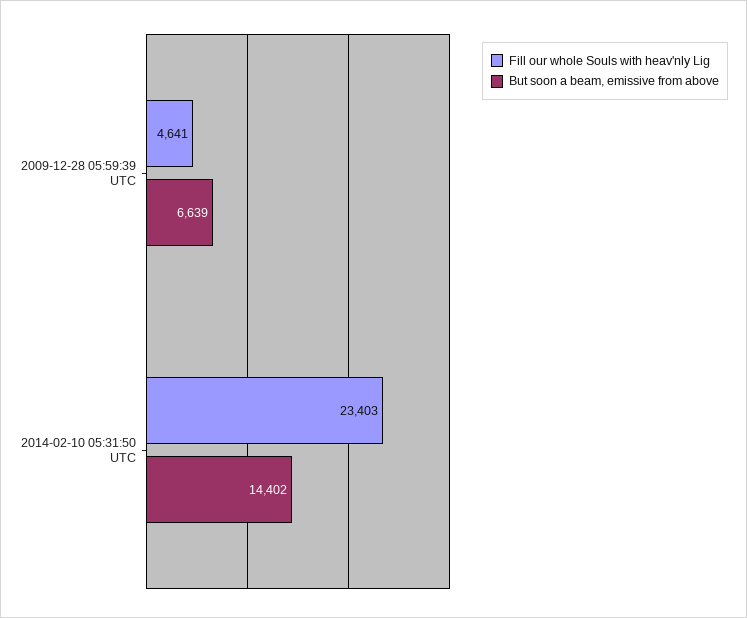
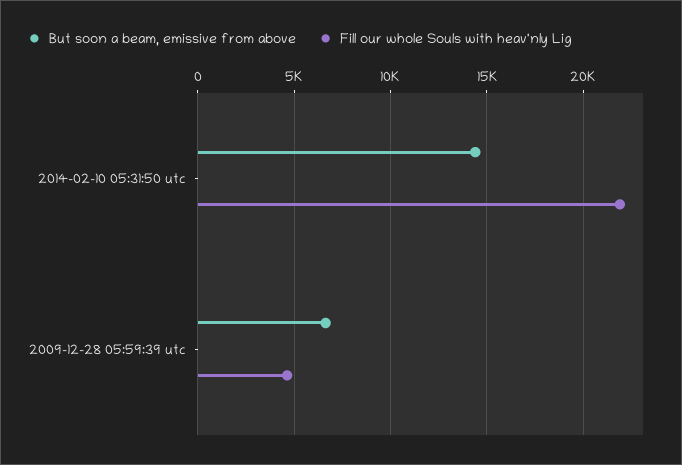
Fill our whole Souls with heav'nly Lig, 2014-02-10 05:31:50 UTC: 23403 -> 22000

